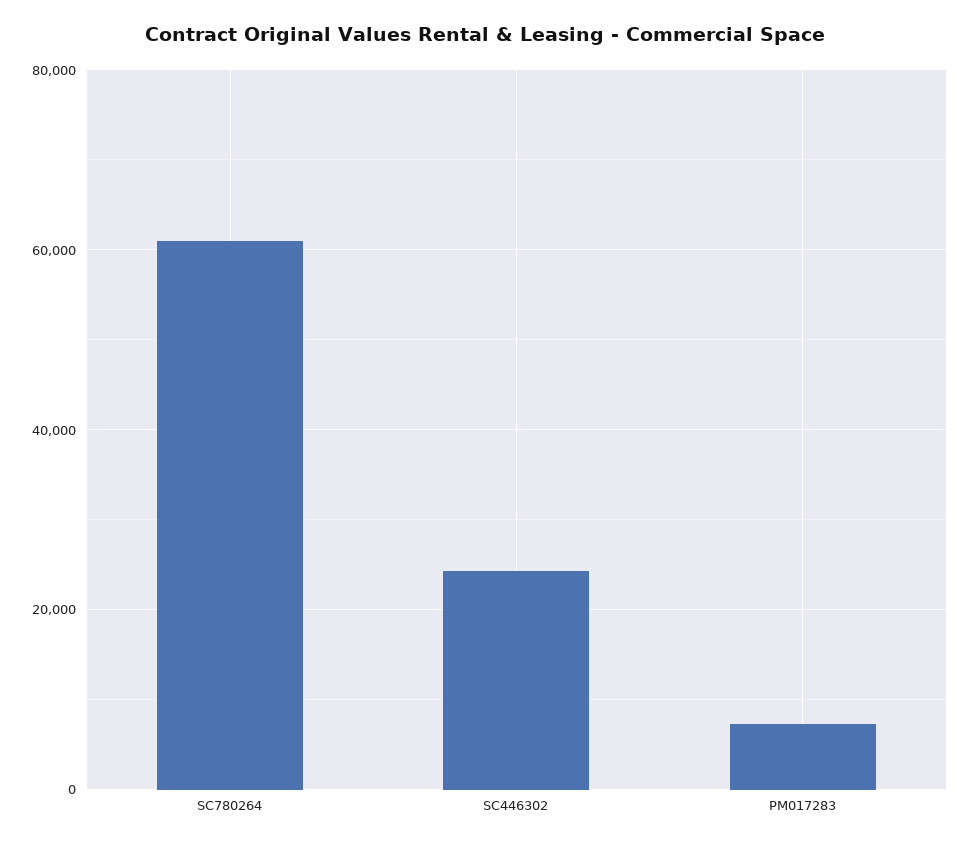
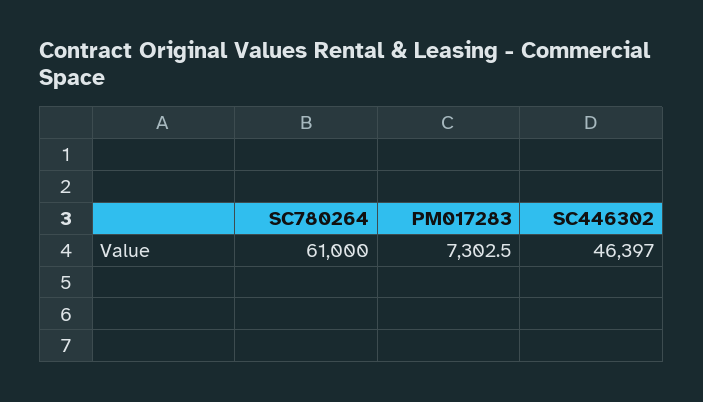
SC446302: 24000 -> 46397

